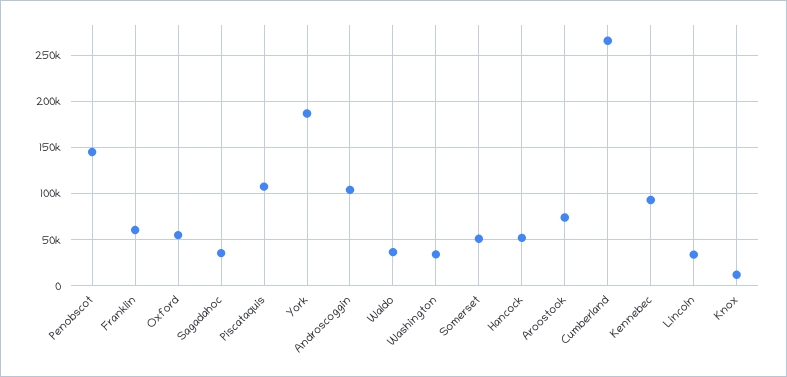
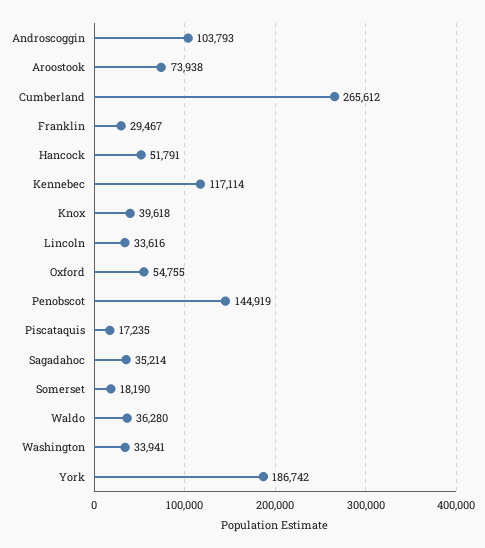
Franklin: 60000 -> 29467
Piscataquis: 110000 -> 17235
Somerset: 50000 -> 18190
Kennebec: 90000 -> 117114
Knox: 10000 -> 39618

